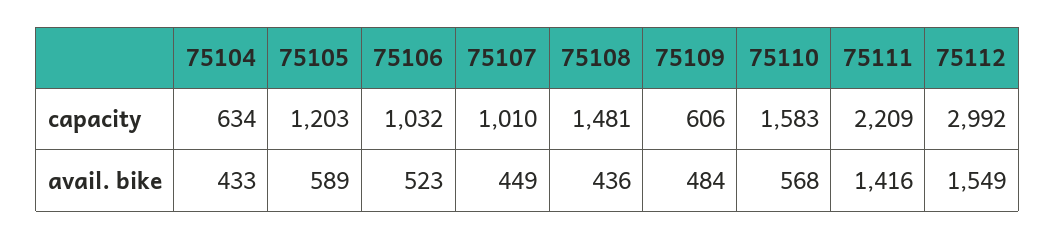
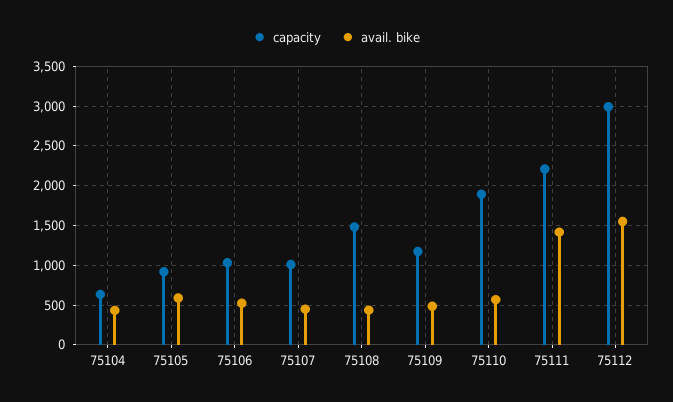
capacity, 75105: 1203 -> 900
capacity, 75109: 606 -> 1200
capacity, 75110: 1583 -> 1900

